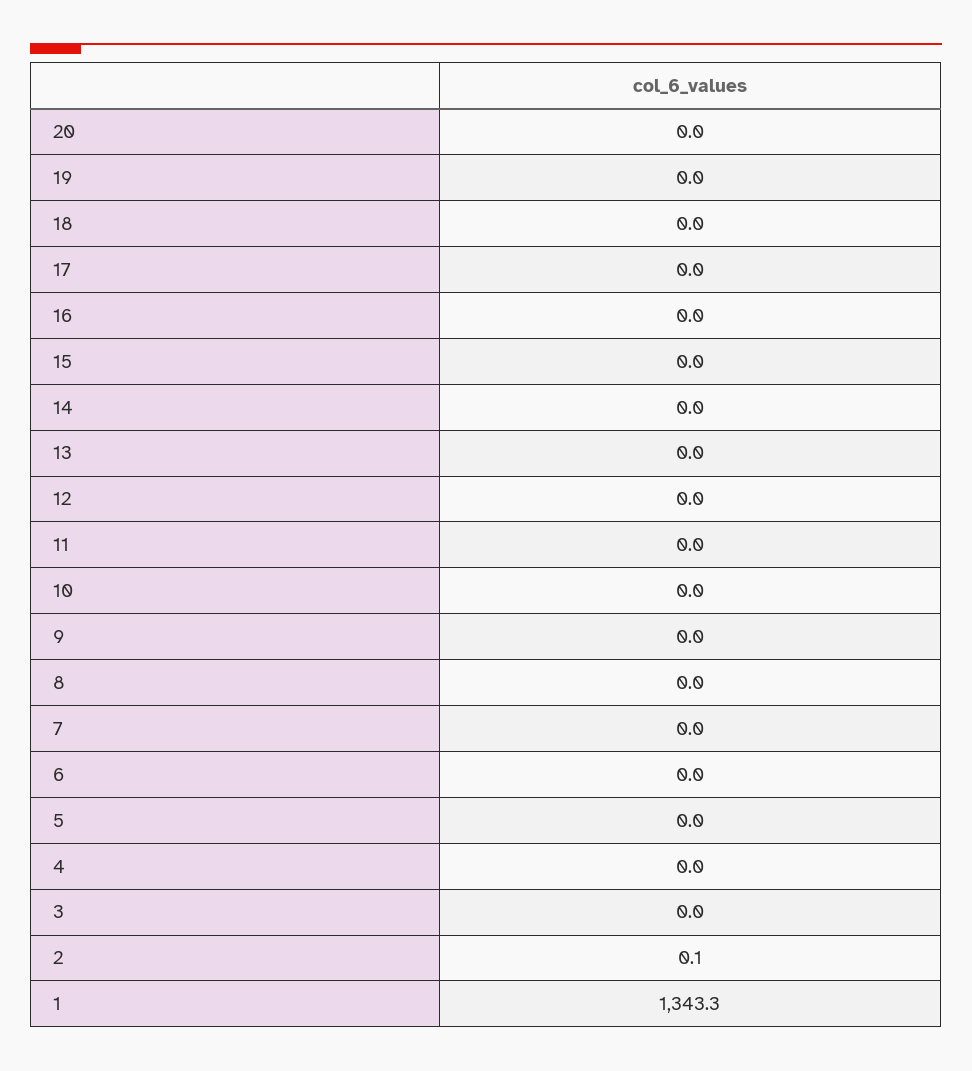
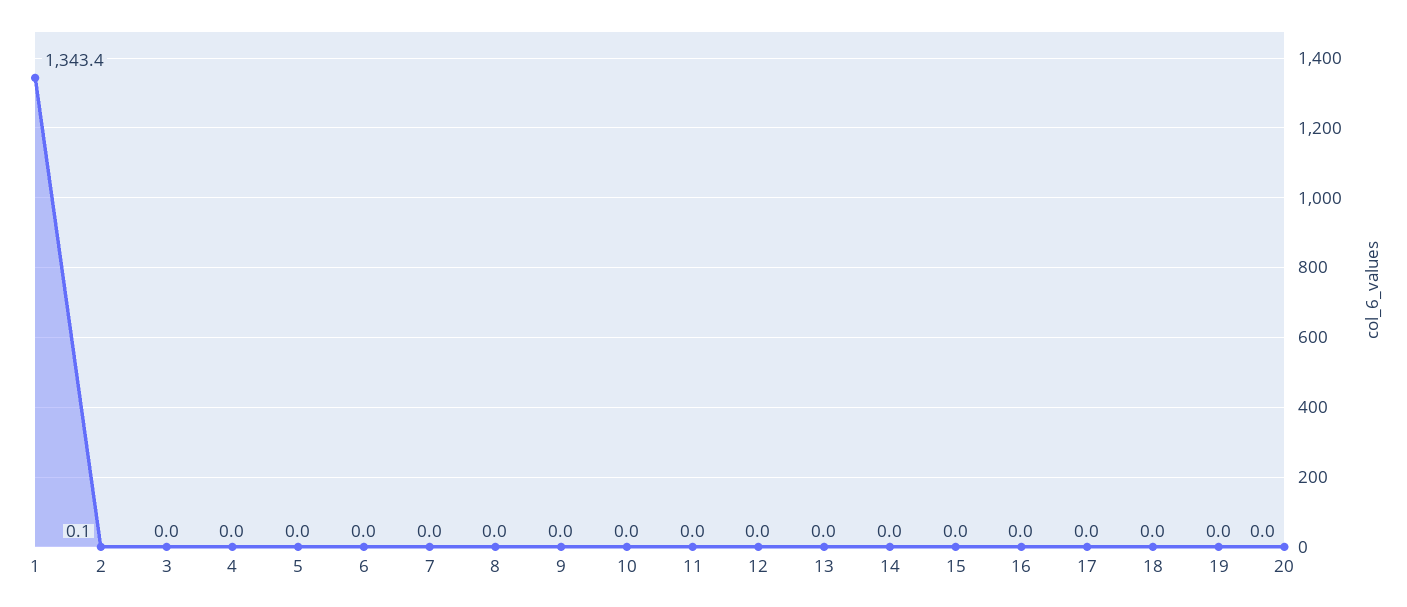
1: 1343.3 -> 1343.4

